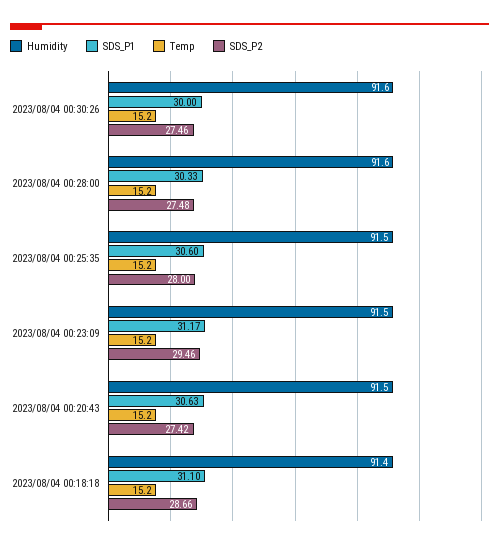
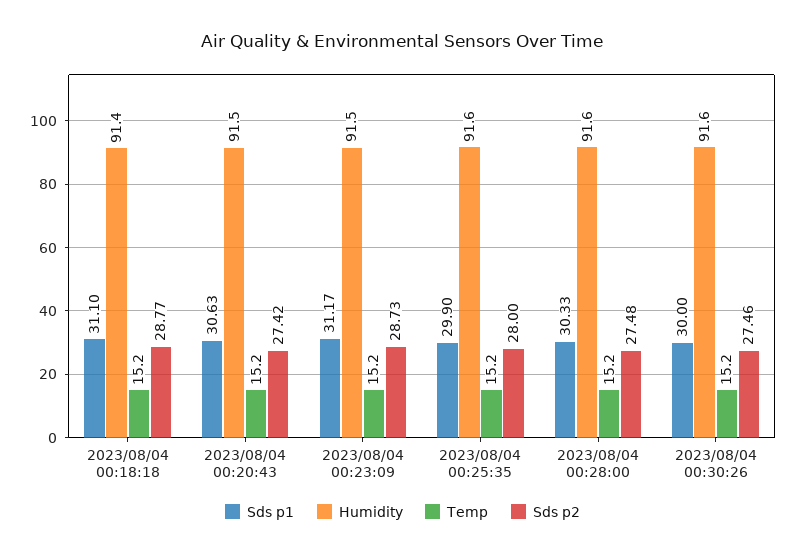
Humidity, 2023/08/04 00:25:35: 91.5 -> 91.6
SDS_P1, 2023/08/04 00:25:35: 30.6 -> 29.9
SDS_P2, 2023/08/04 00:23:09: 29.46 -> 28.73
SDS_P2, 2023/08/04 00:18:18: 28.66 -> 28.77

